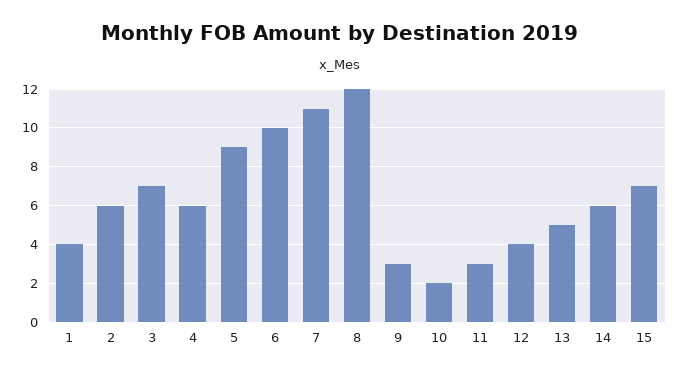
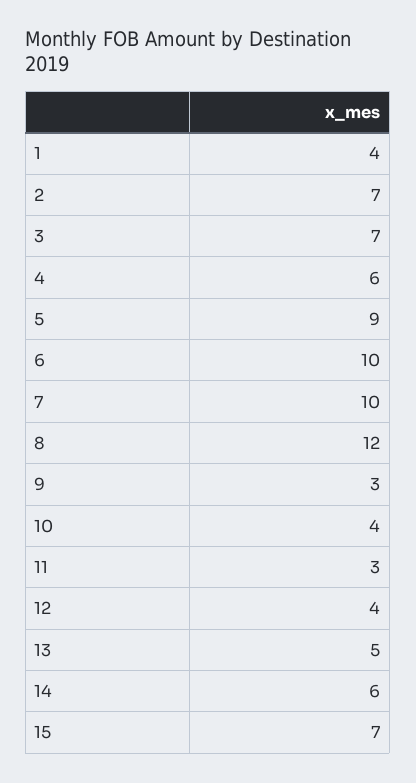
2: 6 -> 7
7: 11 -> 10
10: 2 -> 4

